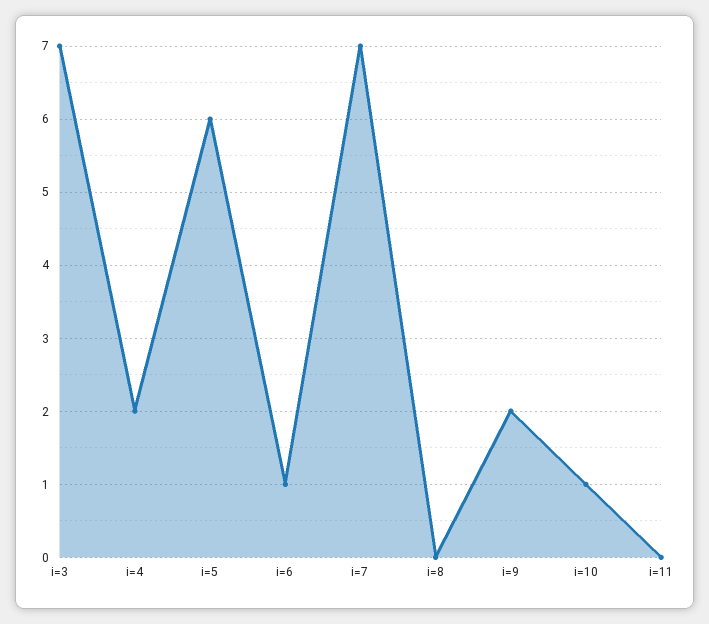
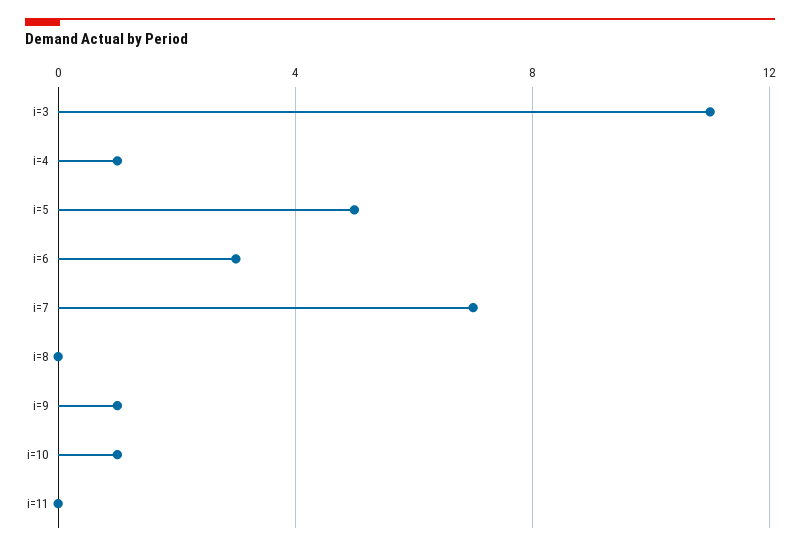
i=3: 7 -> 11
i=4: 2 -> 1
i=5: 6 -> 5
i=6: 1 -> 3
i=9: 2 -> 1

